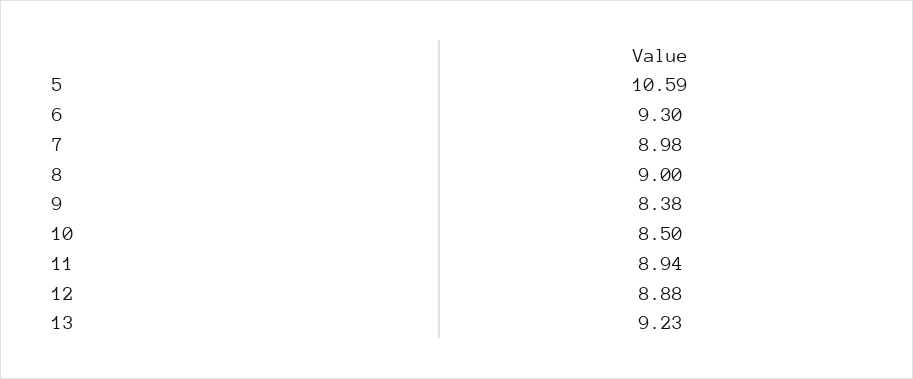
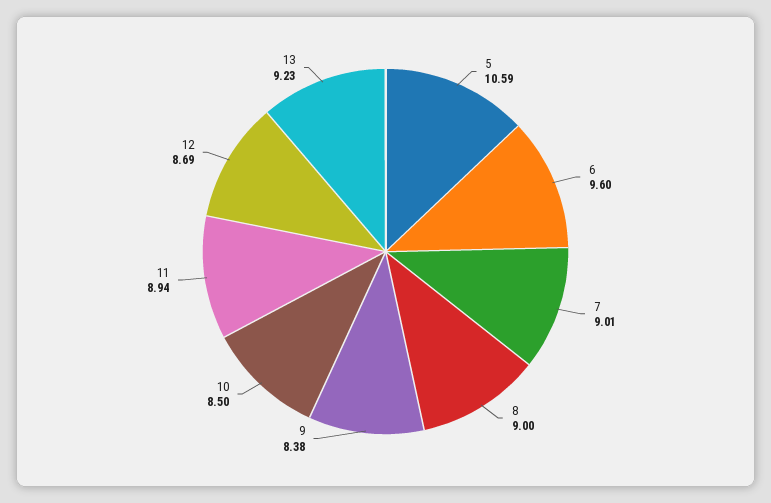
6: 9.3 -> 9.6
7: 8.98 -> 9.01
12: 8.88 -> 8.69

